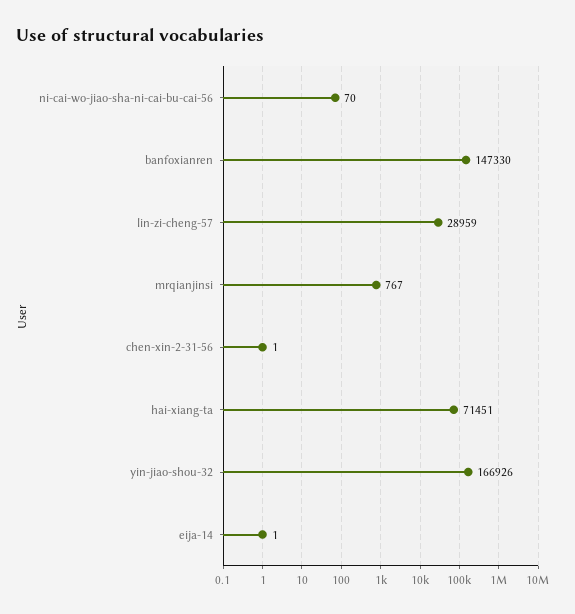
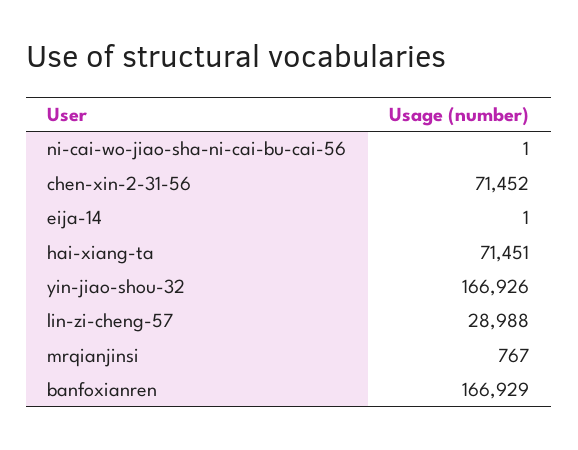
ni-cai-wo-jiao-sha-ni-cai-bu-cai-56: 70 -> 1
banfoxianren: 147330 -> 166929
lin-zi-cheng-57: 28959 -> 28988
chen-xin-2-31-56: 1 -> 71452

